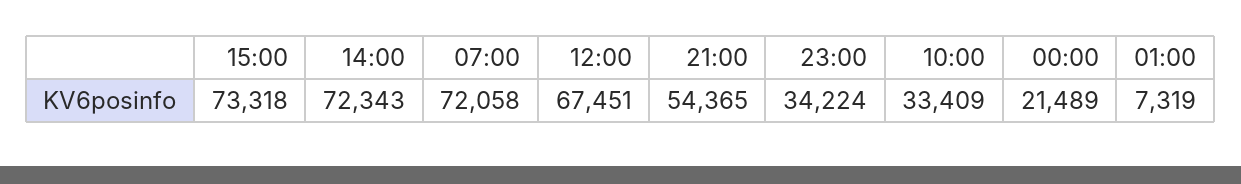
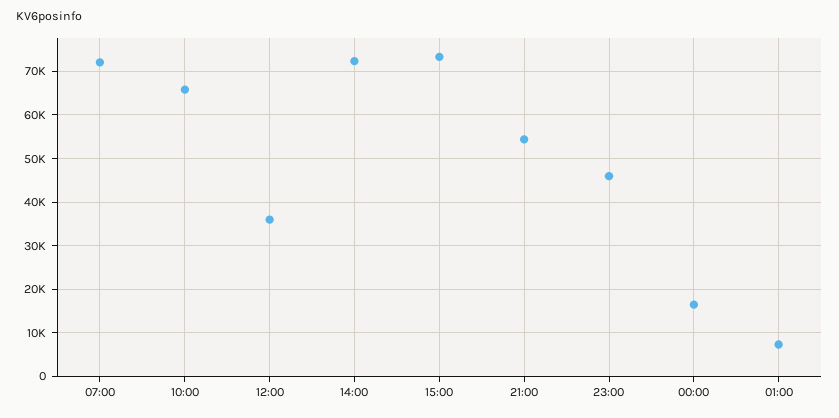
12:00: 67451 -> 36000
23:00: 34224 -> 46000
10:00: 33409 -> 66000
00:00: 21489 -> 16000

